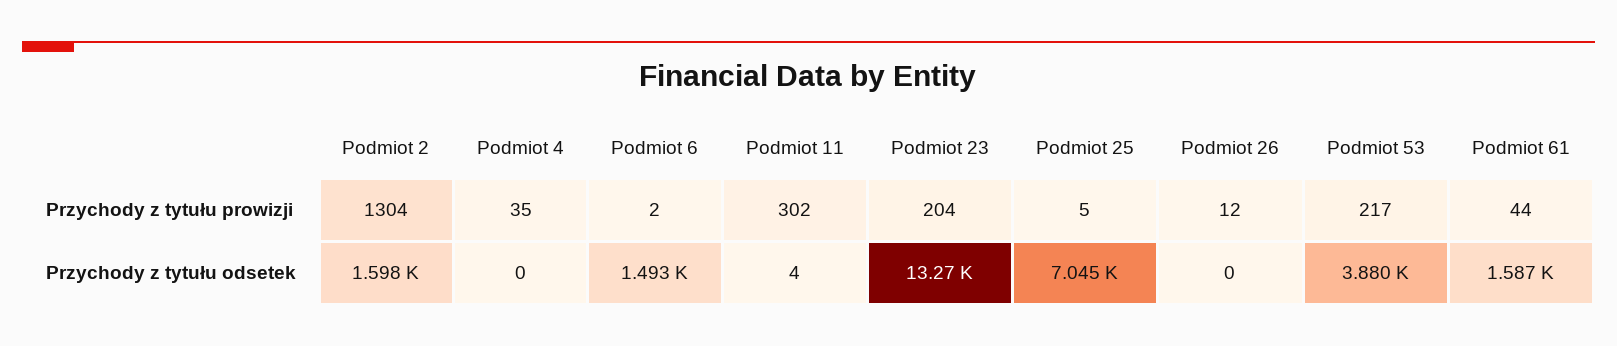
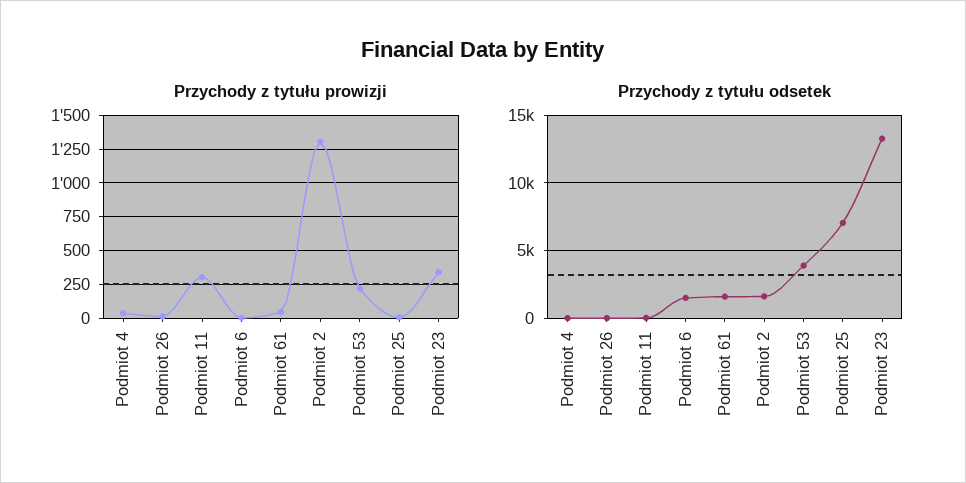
Przychody z tytułu prowizji, Podmiot 23: 204 -> 350

